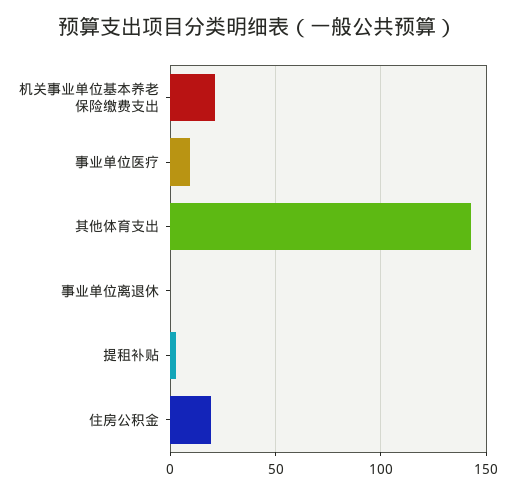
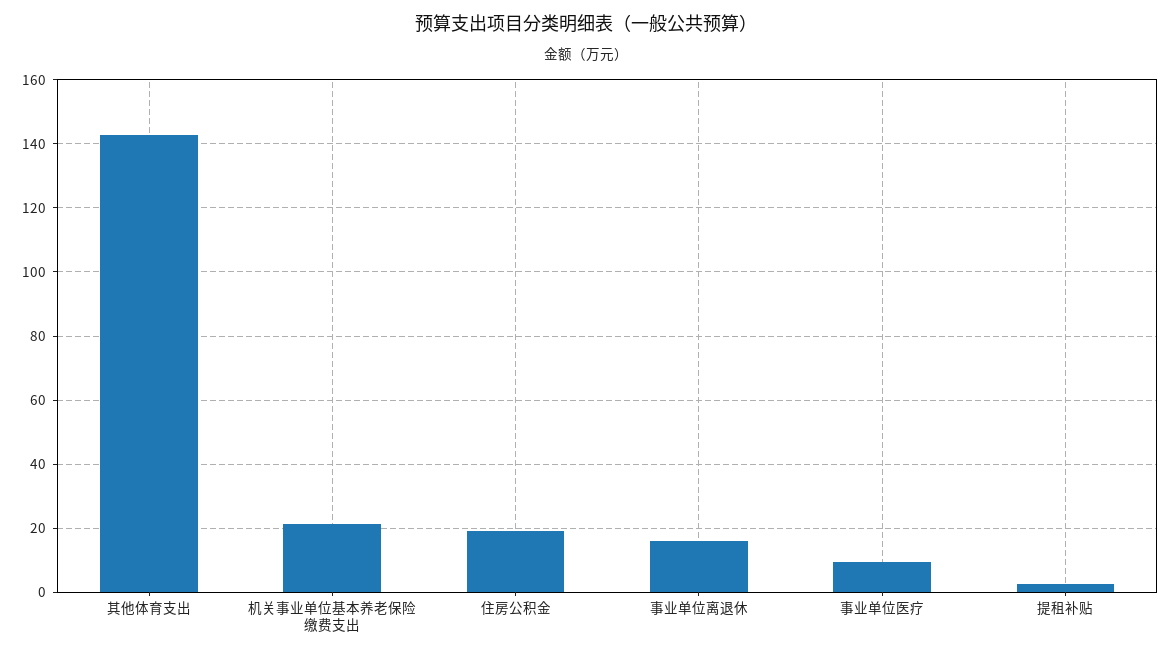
事业单位离退休: 0 -> 16

